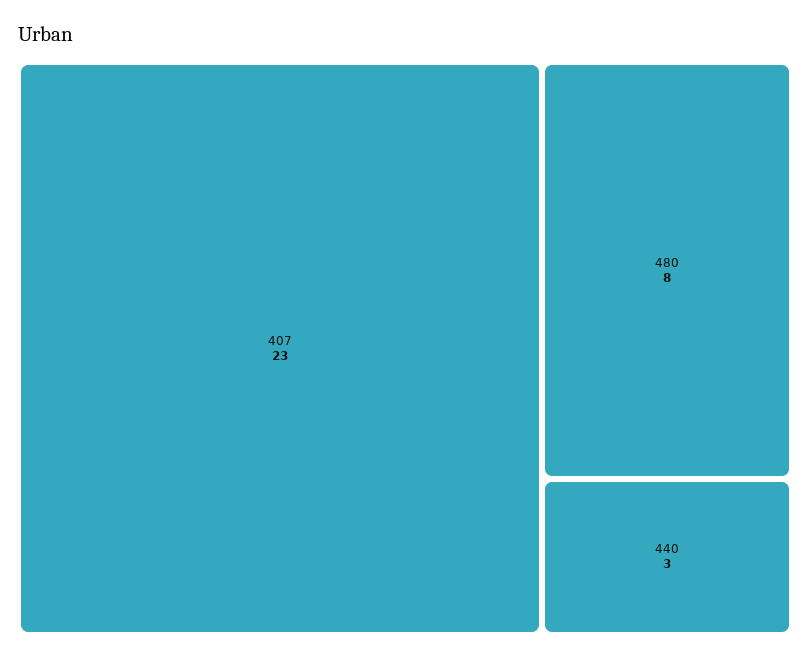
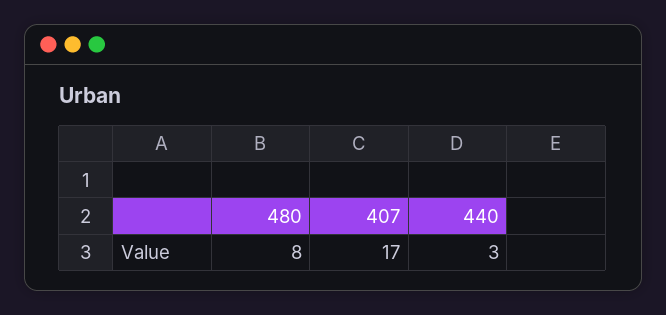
407: 23 -> 17

